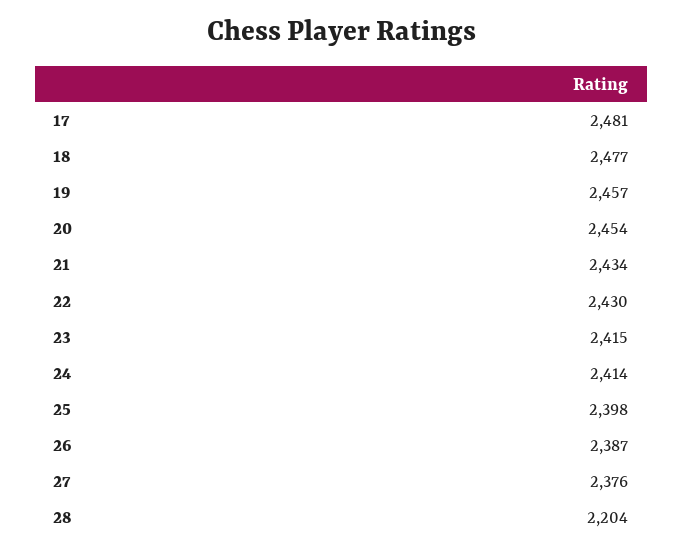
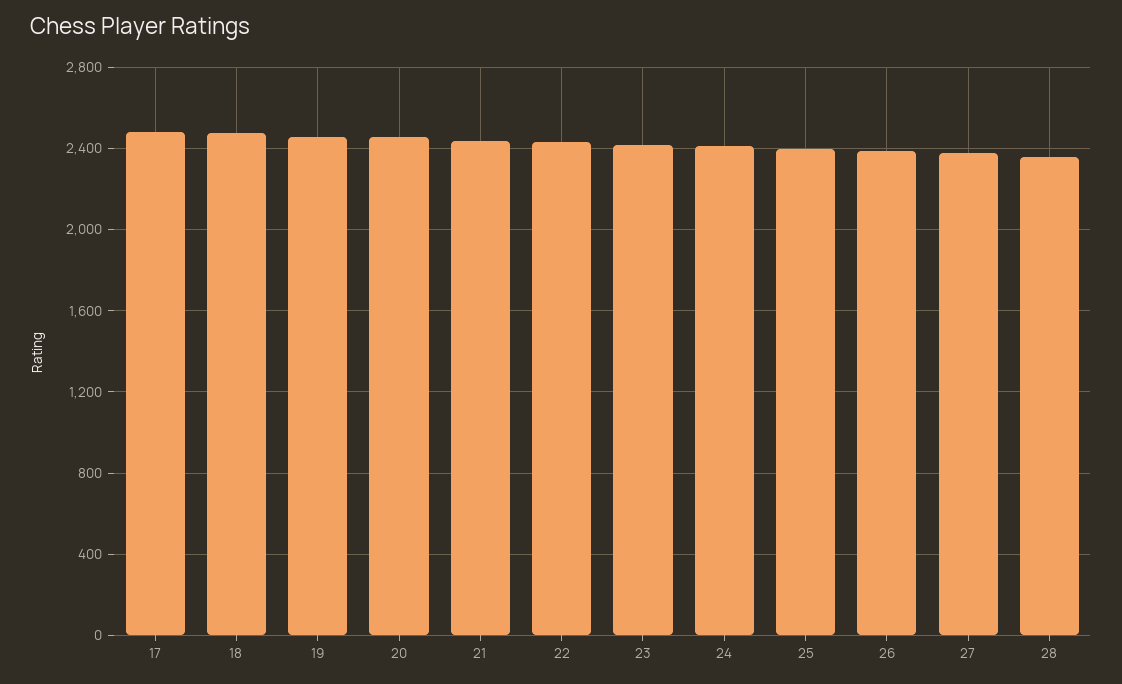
28: 2204 -> 2350

